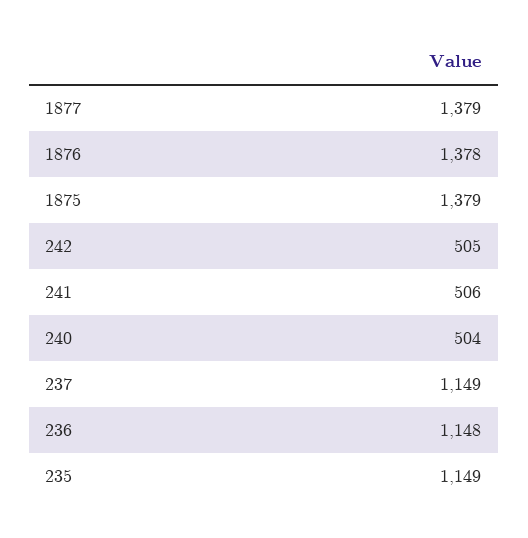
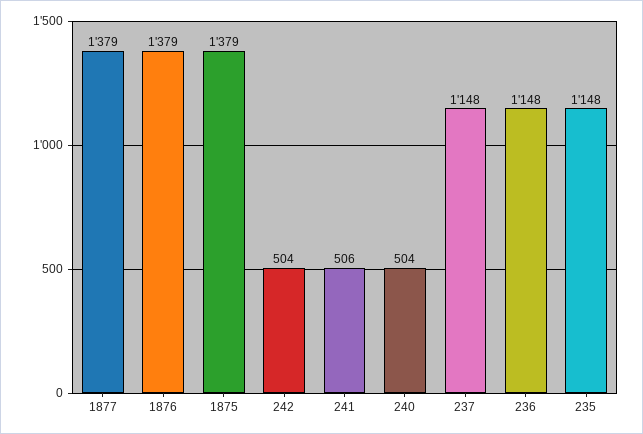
1876: 1378 -> 1379
242: 505 -> 504
237: 1149 -> 1148
235: 1149 -> 1148

